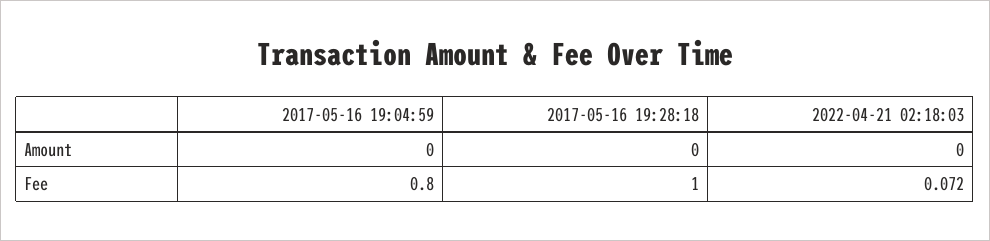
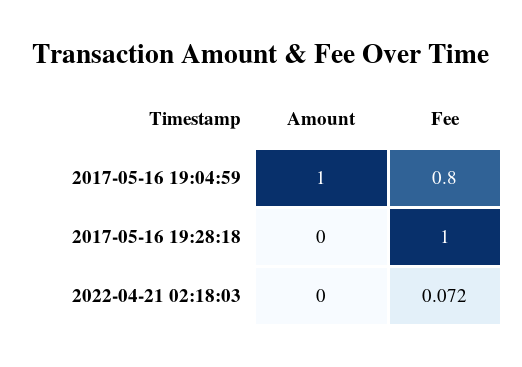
2017-05-16 19:04:59, Amount: 0 -> 1

